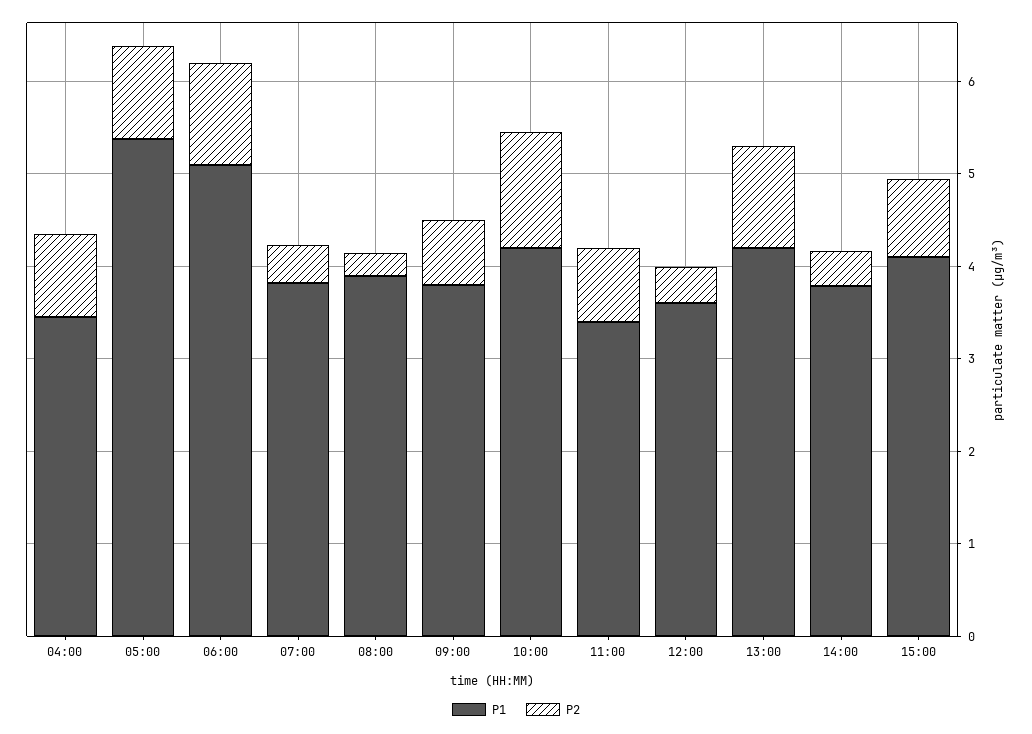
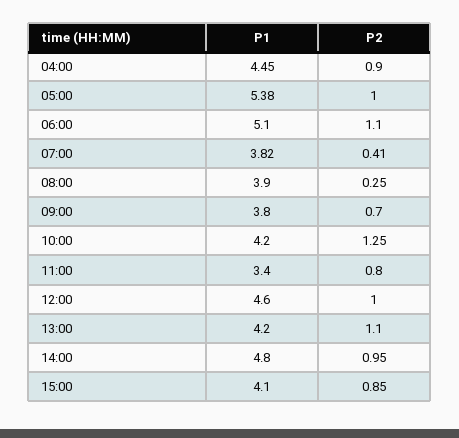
P1, 04:00: 3.4 -> 4.45
P1, 12:00: 3.6 -> 4.6
P2, 12:00: 0.4 -> 1
P1, 14:00: 3.8 -> 4.8
P2, 14:00: 0.4 -> 0.95

